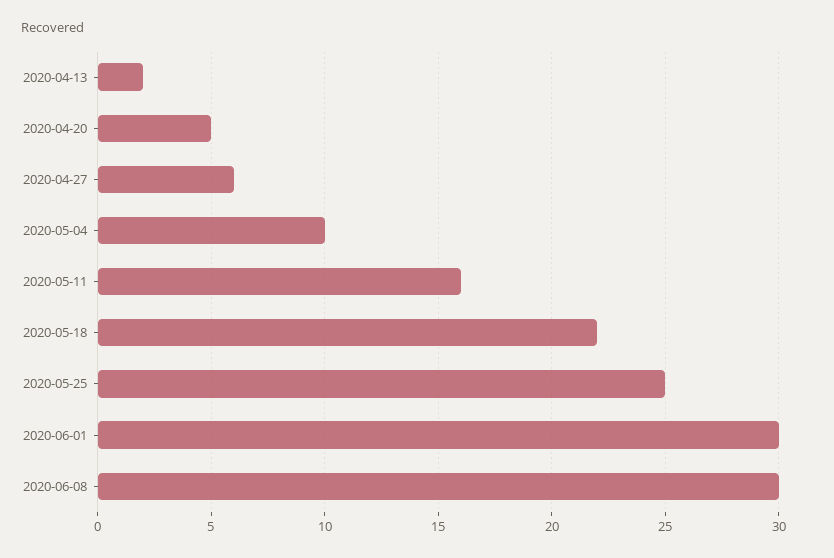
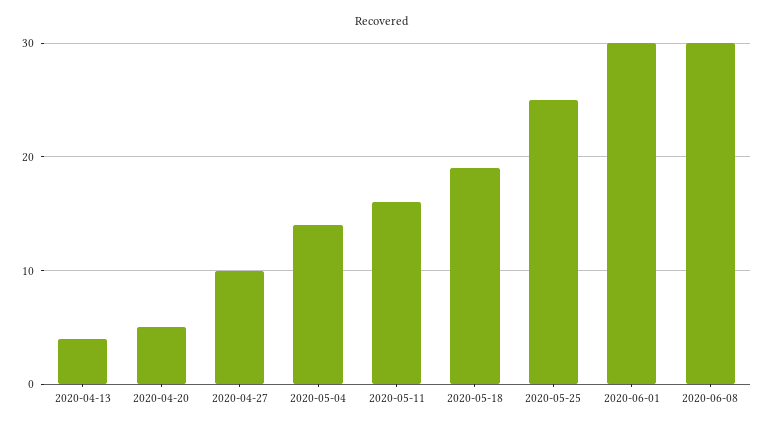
2020-04-13: 2 -> 4
2020-04-27: 6 -> 10
2020-05-04: 10 -> 14
2020-05-18: 22 -> 19

